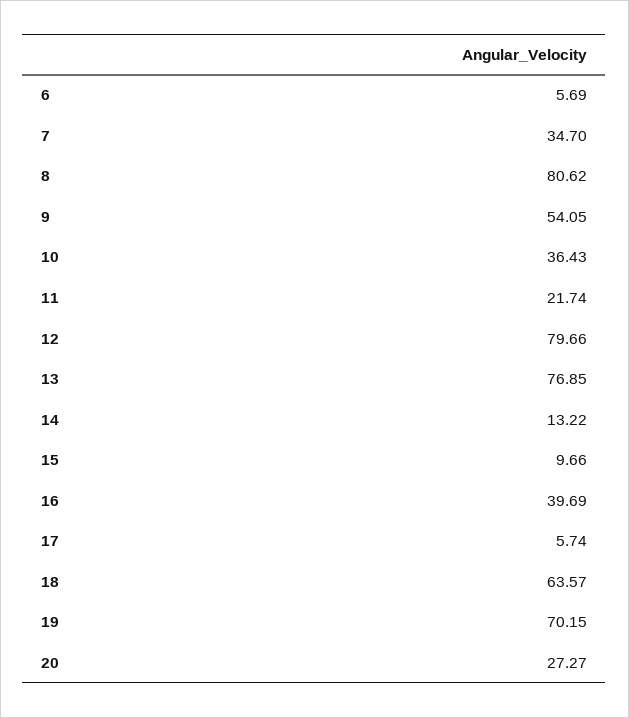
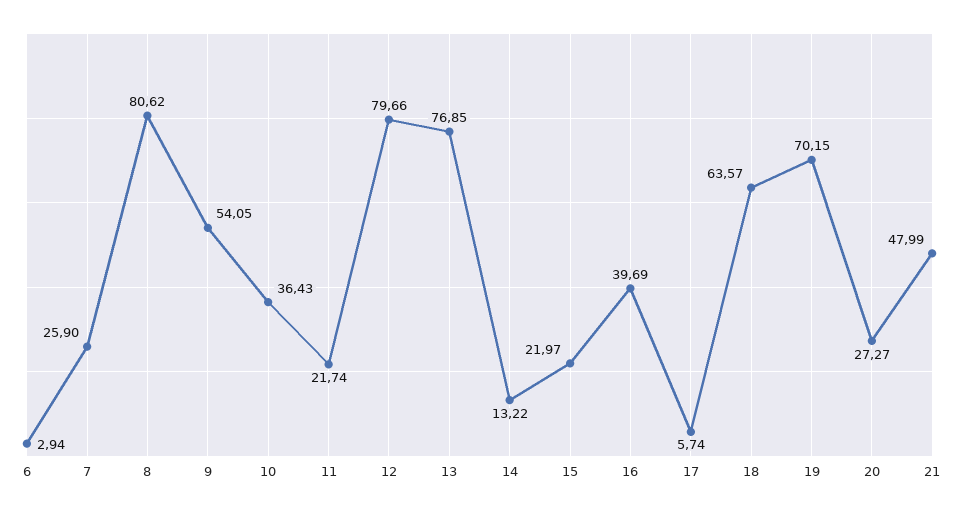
6: 5.69 -> 2.94
7: 34.7 -> 25.9
15: 9.66 -> 21.97
21: none -> 47.99

